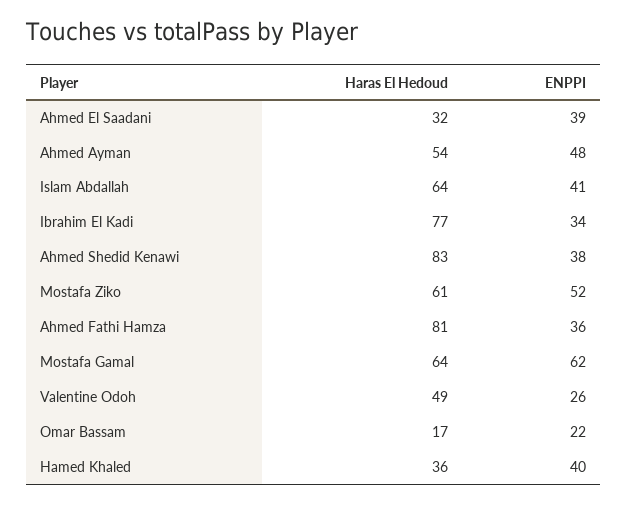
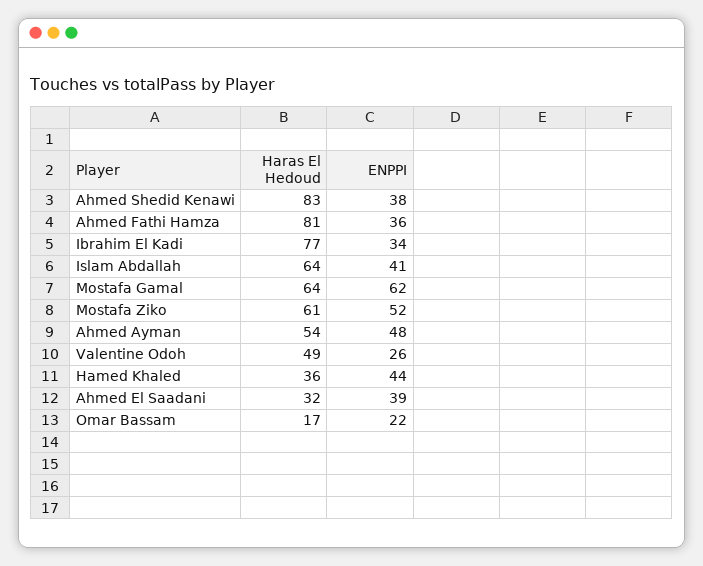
ENPPI, Hamed Khaled: 40 -> 44

